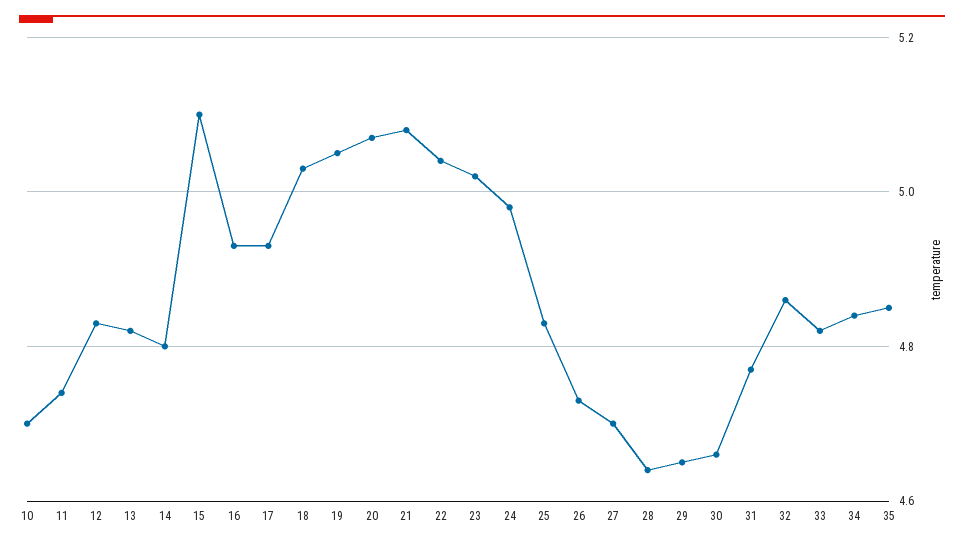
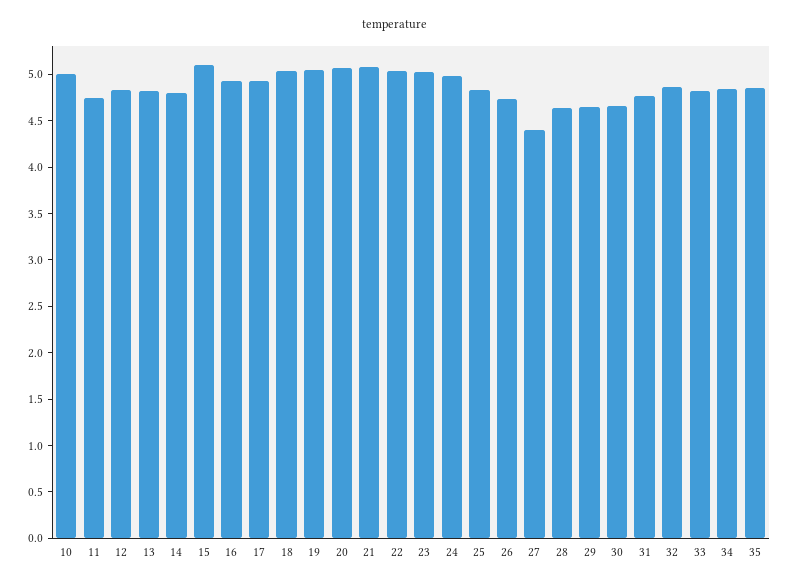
10: 4.7 -> 5
27: 4.7 -> 4.4

